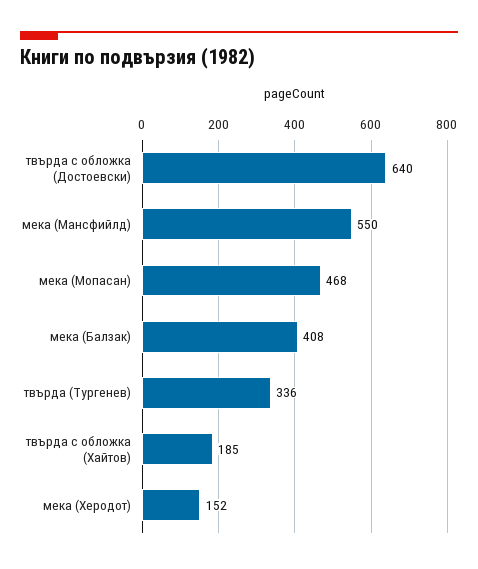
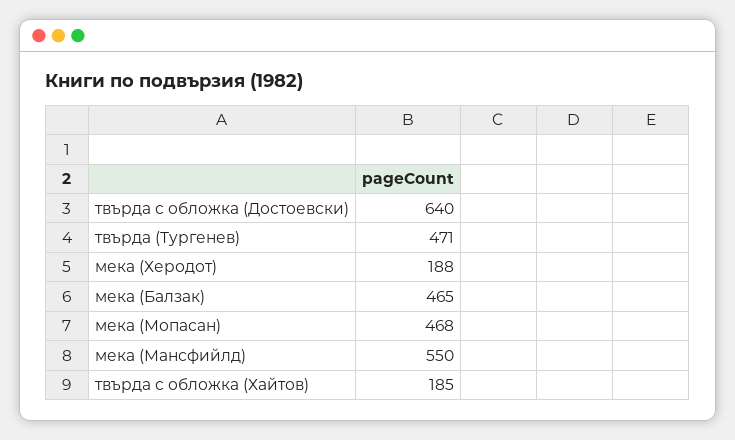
мека (Балзак): 408 -> 465
твърда (Тургенев): 336 -> 471
мека (Херодот): 152 -> 188

